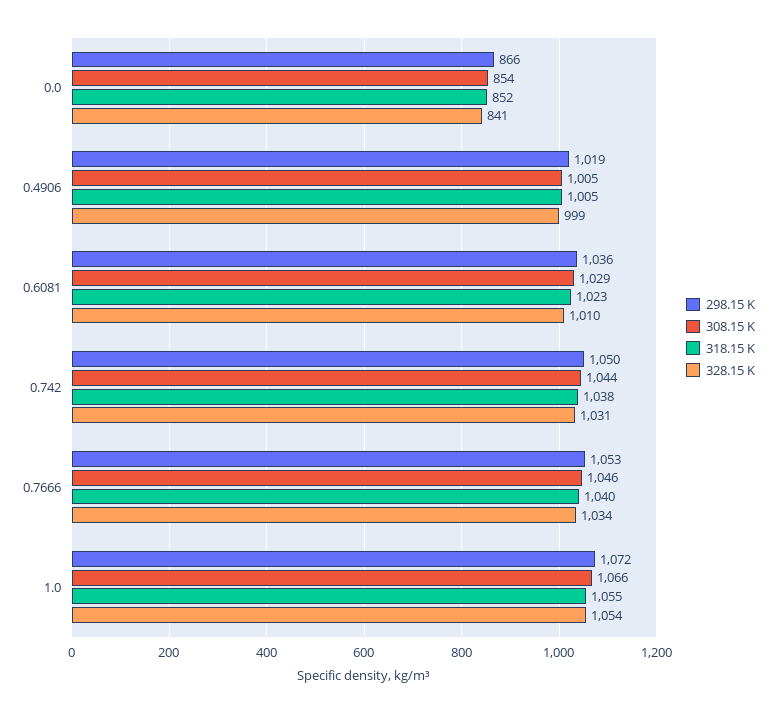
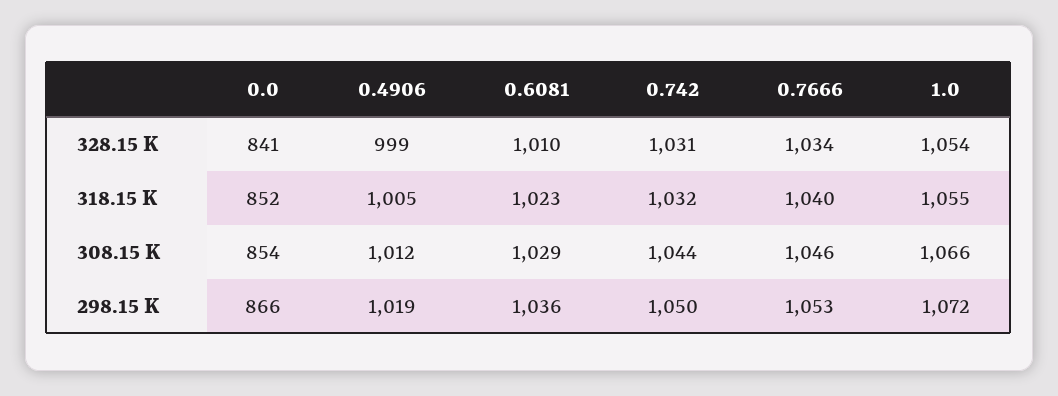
308.15 K, 0.4906: 1005 -> 1012
318.15 K, 0.742: 1038 -> 1032

